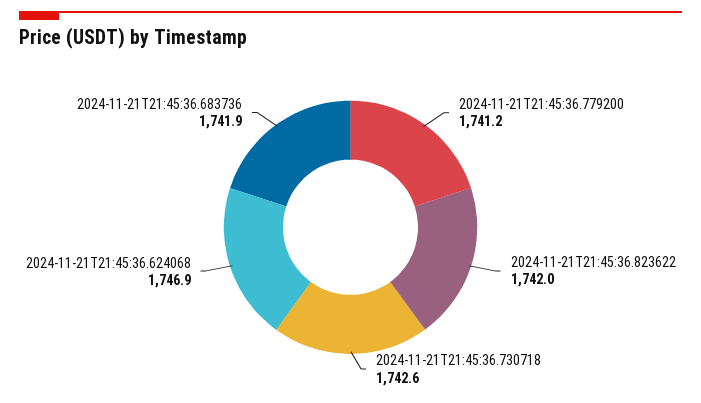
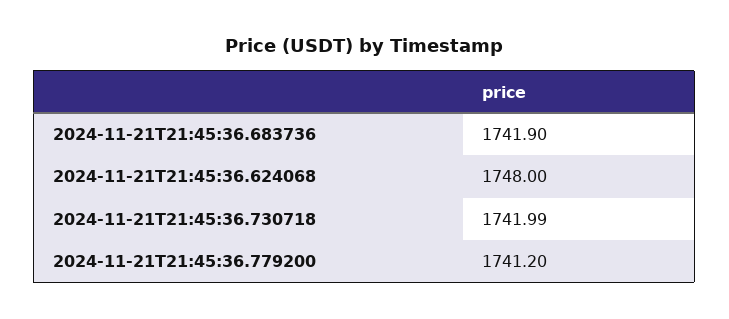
2024-11-21T21:45:36.823622: 1742 -> none
2024-11-21T21:45:36.730718: 1742.6 -> 1741.99
2024-11-21T21:45:36.624068: 1746.9 -> 1748

